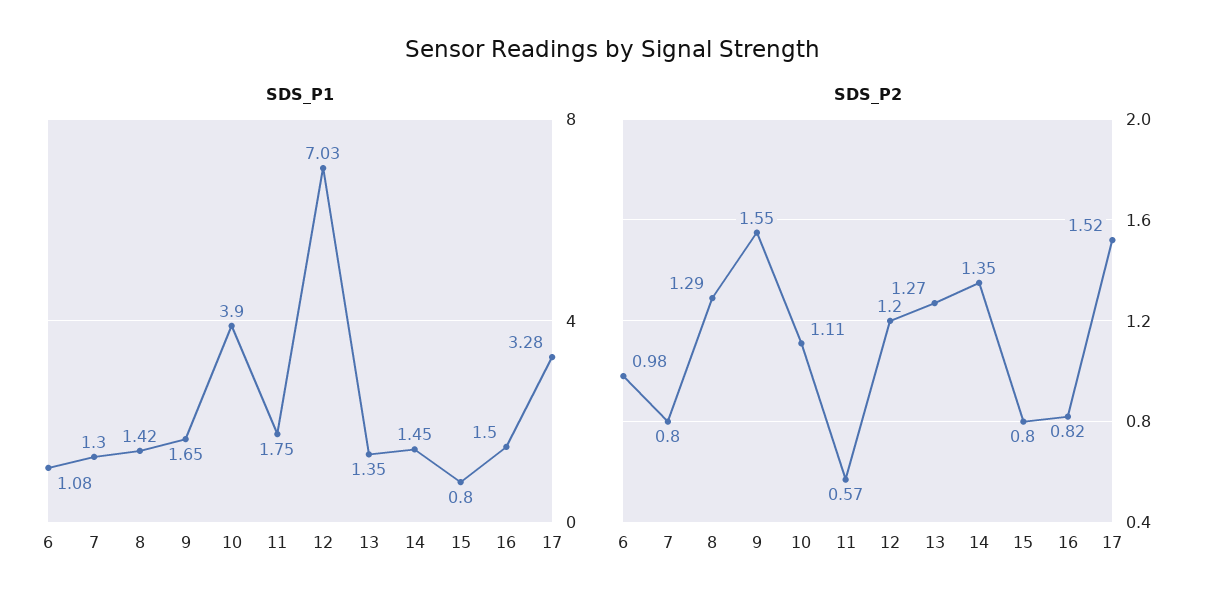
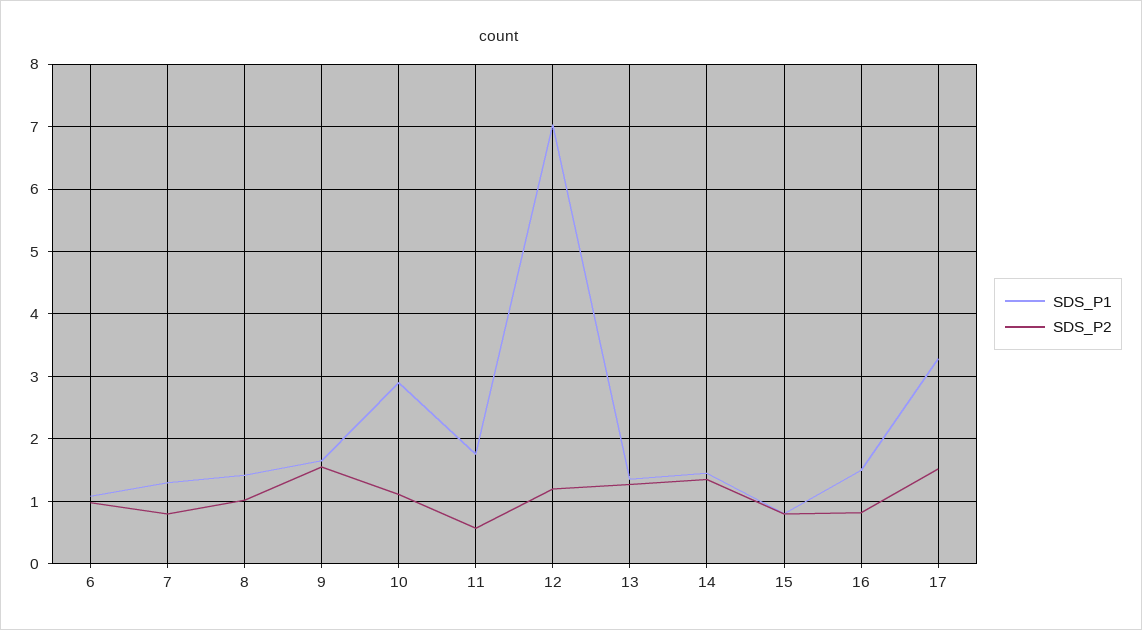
SDS_P1, 10: 3.9 -> 2.9
SDS_P2, 8: 1.29 -> 1

